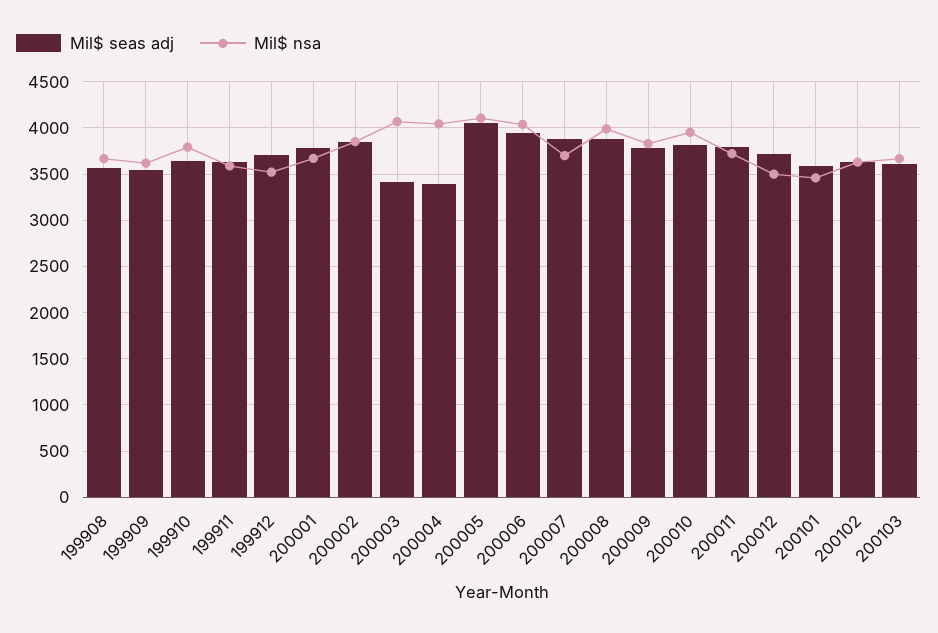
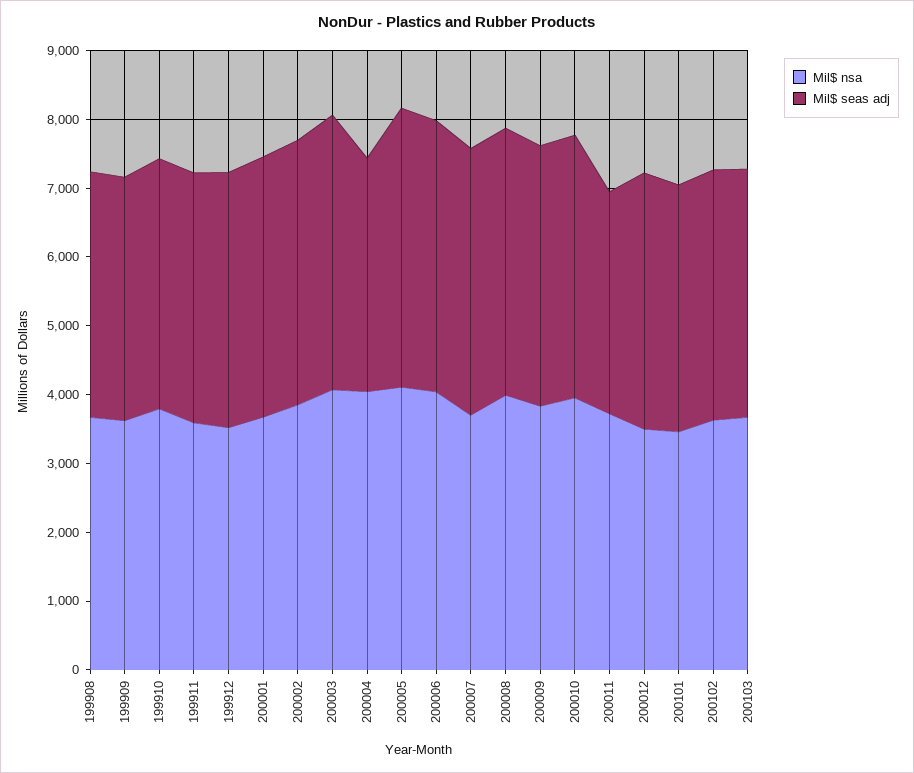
Mil$ seas adj, 200003: 3400 -> 4000
Mil$ seas adj, 200011: 3800 -> 3200

